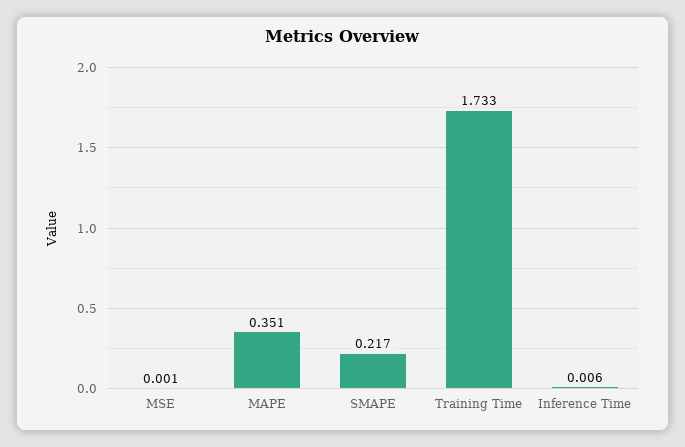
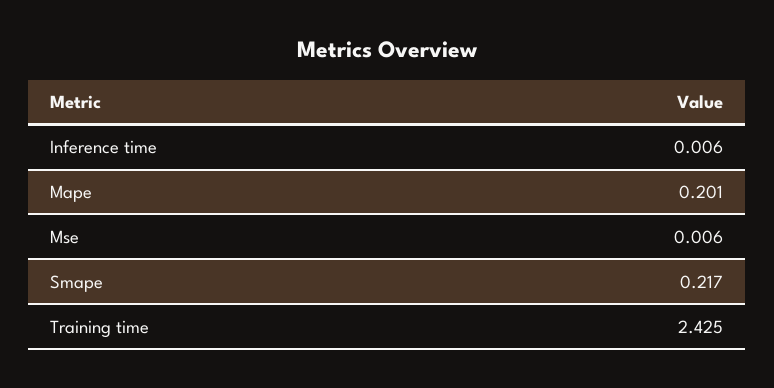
MSE: 0.001 -> 0.006
MAPE: 0.351 -> 0.201
Training Time: 1.733 -> 2.425

